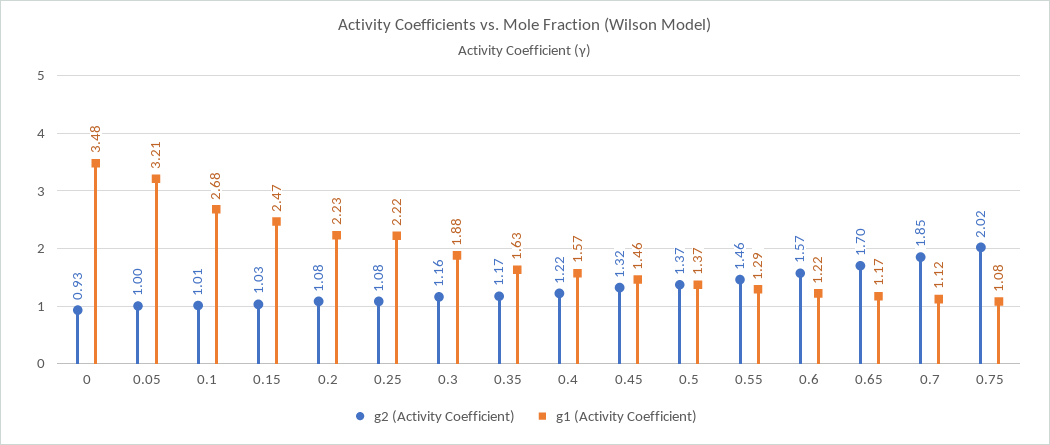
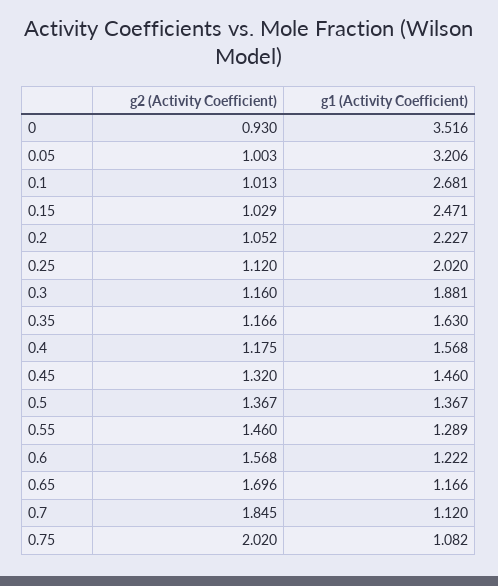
g1 (Activity Coefficient), 0: 3.48 -> 3.516
g2 (Activity Coefficient), 0.2: 1.08 -> 1.052
g2 (Activity Coefficient), 0.25: 1.08 -> 1.12
g1 (Activity Coefficient), 0.25: 2.22 -> 2.02
g2 (Activity Coefficient), 0.4: 1.22 -> 1.175

